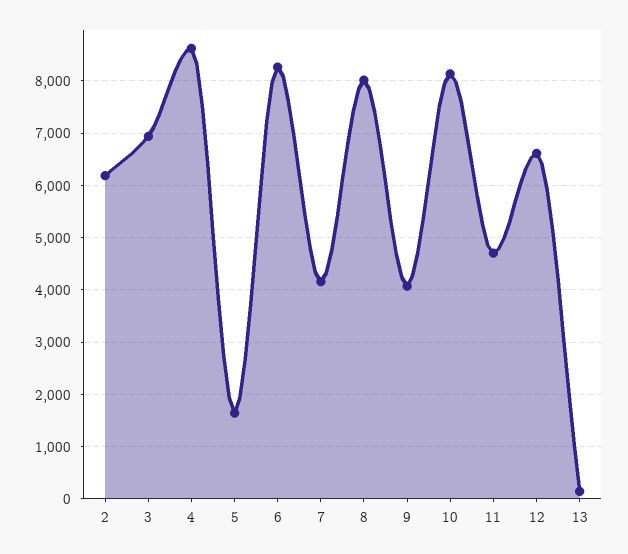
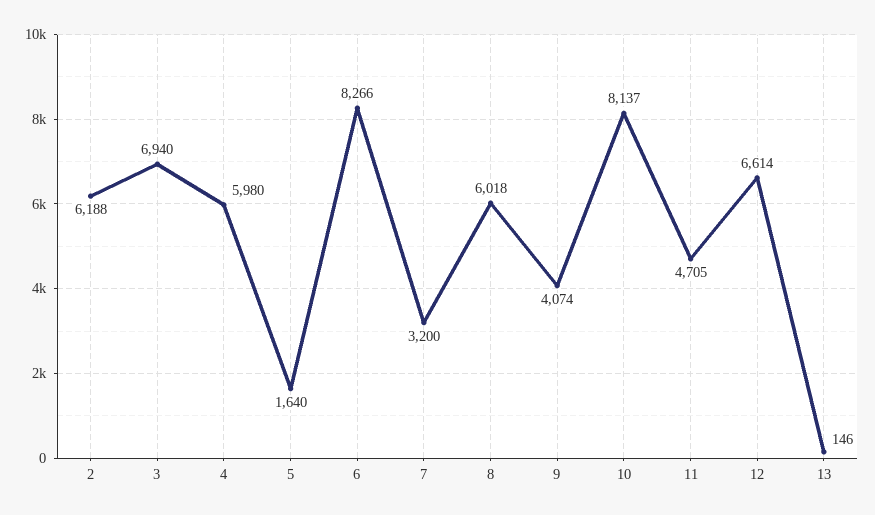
4: 8600 -> 5980
7: 4200 -> 3200
8: 8000 -> 6018

